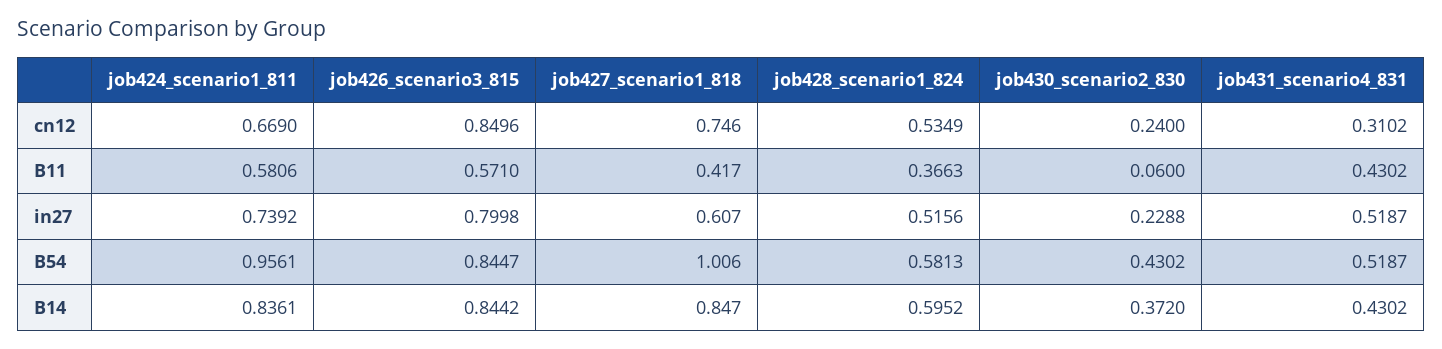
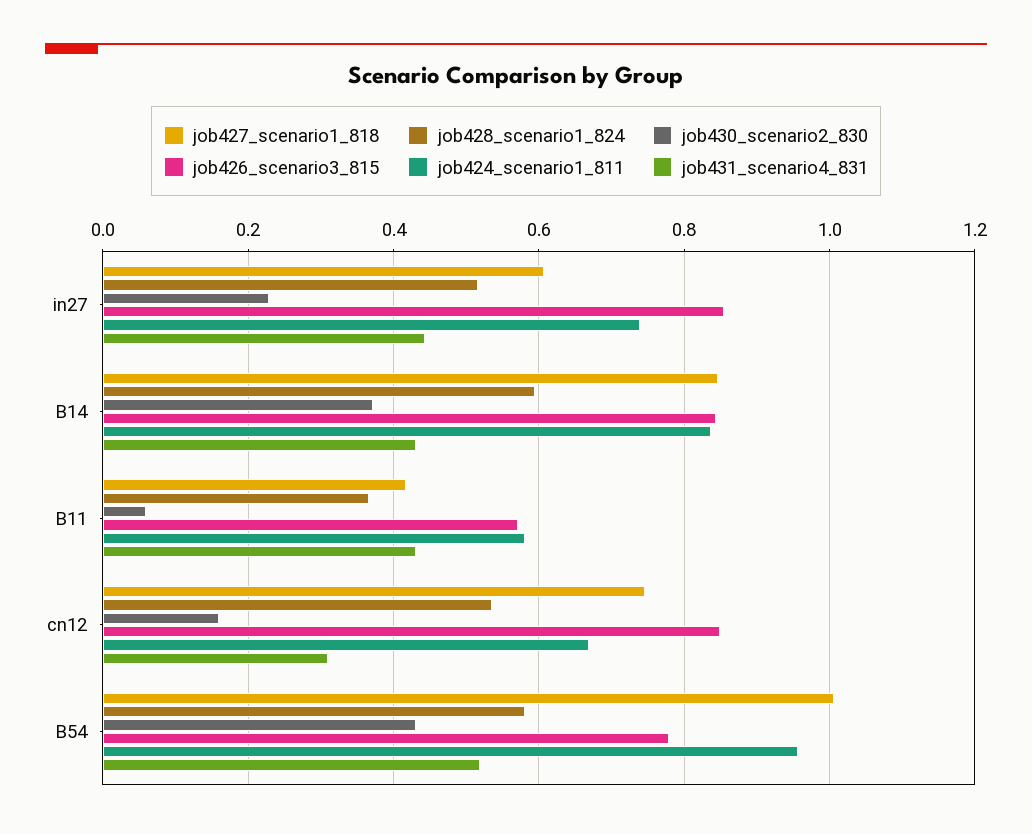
job430_scenario2_830, cn12: 0.24 -> 0.16
job426_scenario3_815, in27: 0.7998 -> 0.86
job431_scenario4_831, in27: 0.5187 -> 0.44
job426_scenario3_815, B54: 0.8447 -> 0.78

